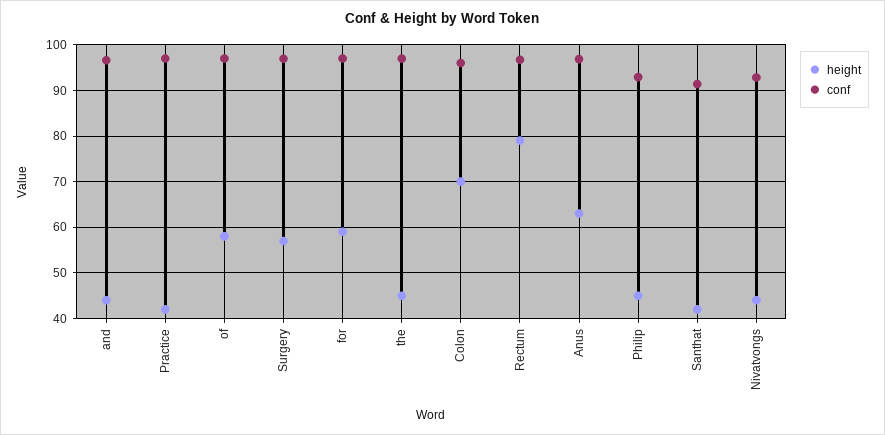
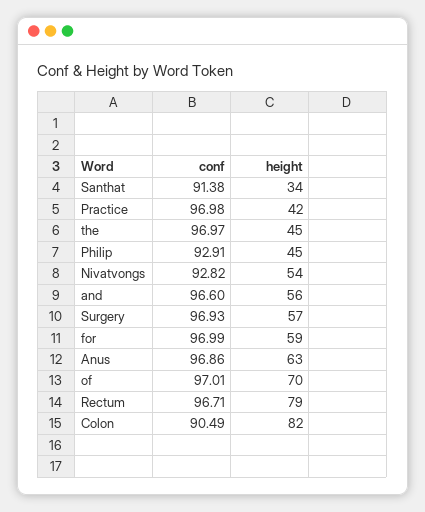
height, and: 44 -> 56
height, of: 58 -> 70
height, Colon: 70 -> 82
conf, Colon: 96 -> 90.49
height, Santhat: 42 -> 34
height, Nivatvongs: 44 -> 54

